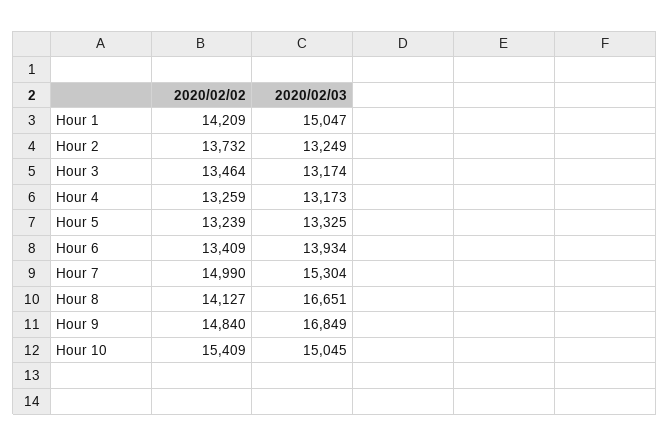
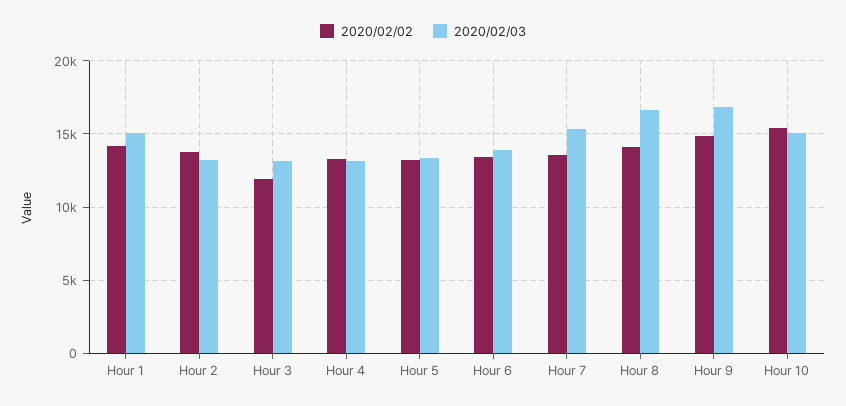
2020/02/02, Hour 3: 13464 -> 12000
2020/02/02, Hour 7: 14990 -> 13500

